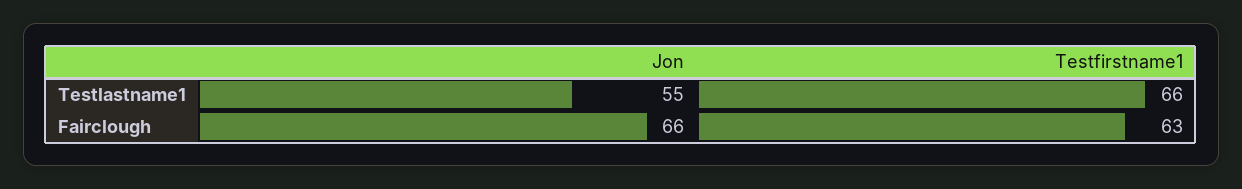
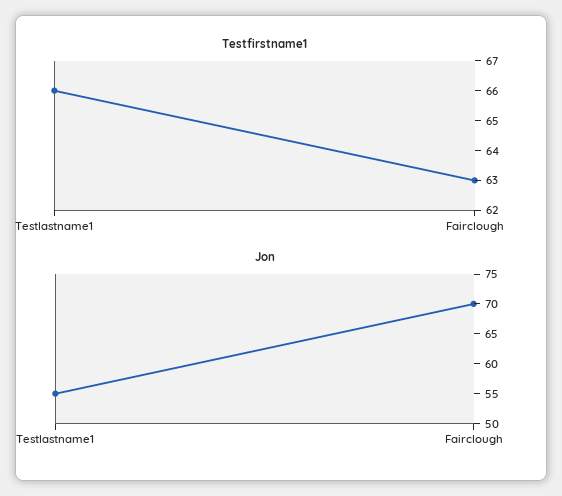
Jon, Fairclough: 66 -> 70

